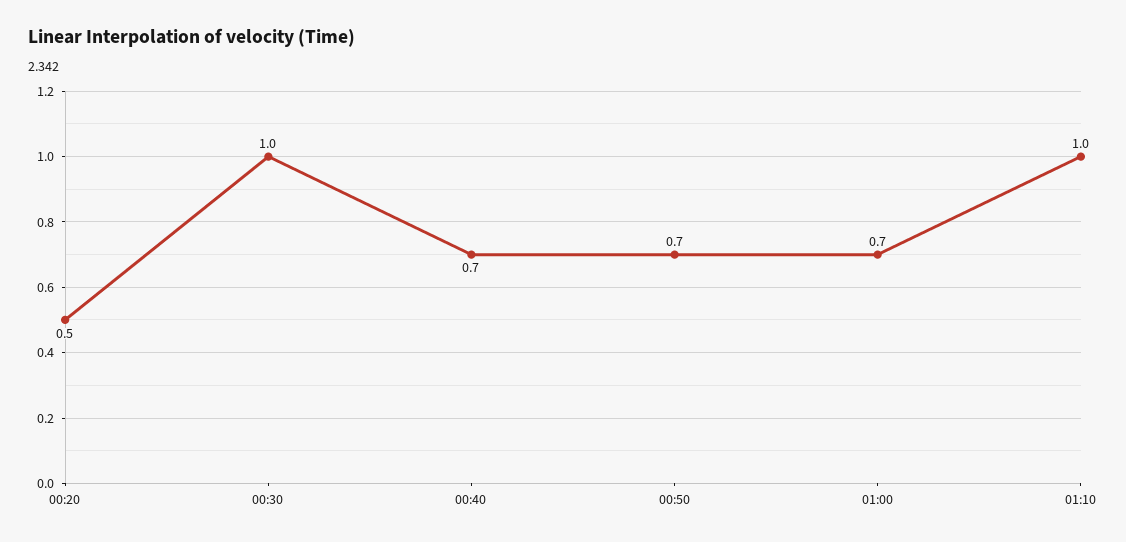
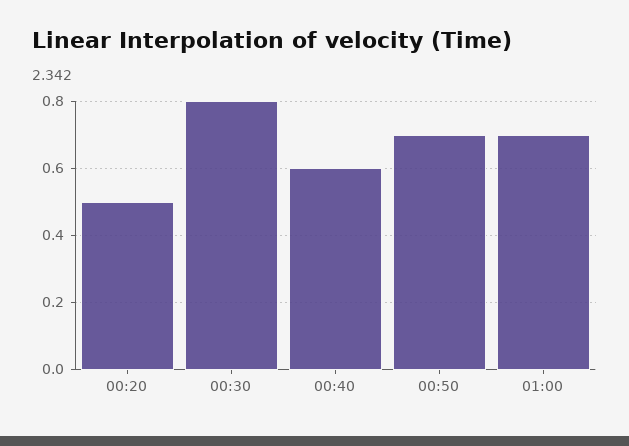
00:30: 1 -> 0.8
00:40: 0.7 -> 0.6
01:10: 1 -> none

